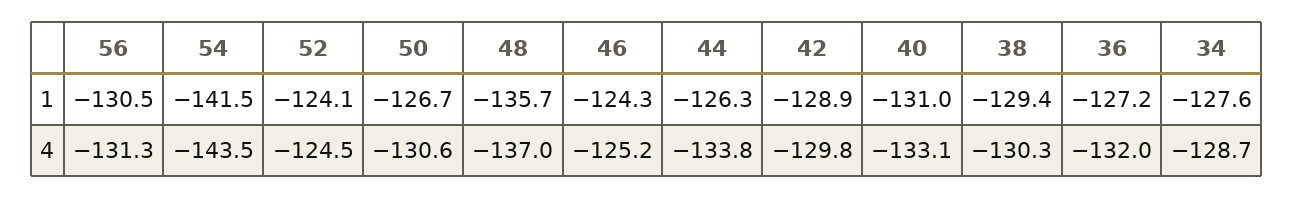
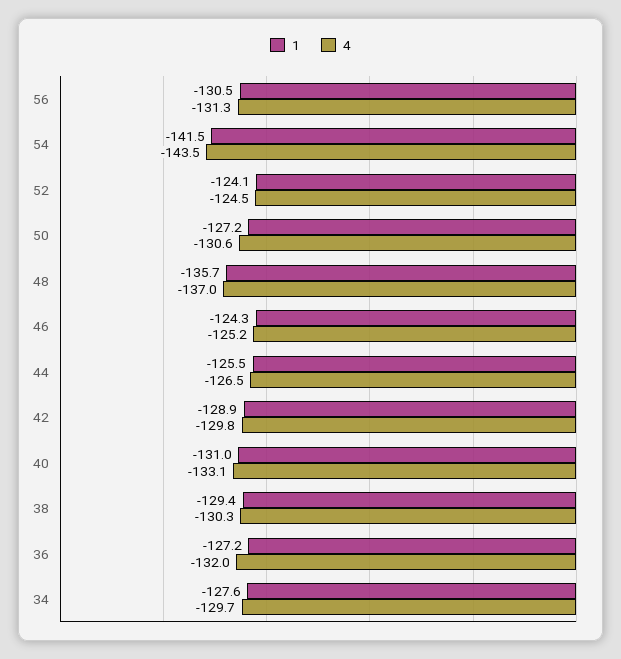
1, 50: -126.7 -> -127.2
1, 44: -126.3 -> -125.5
4, 44: -133.8 -> -126.5
4, 34: -128.7 -> -129.7

